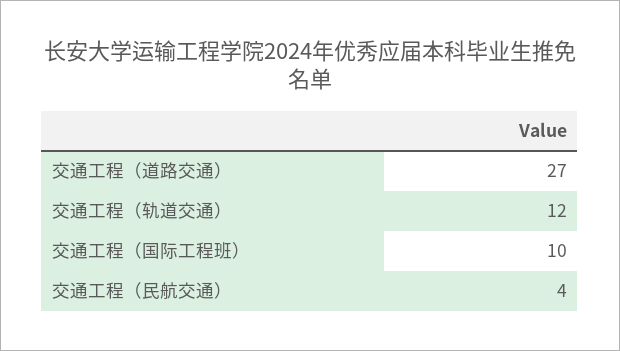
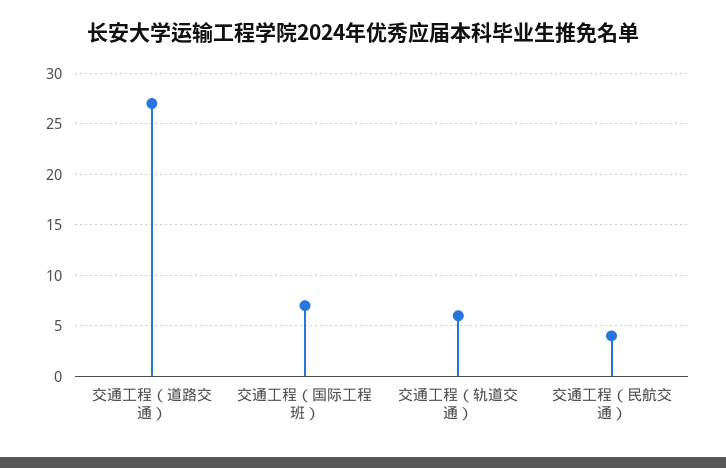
交通工程（轨道交通）: 12 -> 6
交通工程（国际工程班）: 10 -> 7

